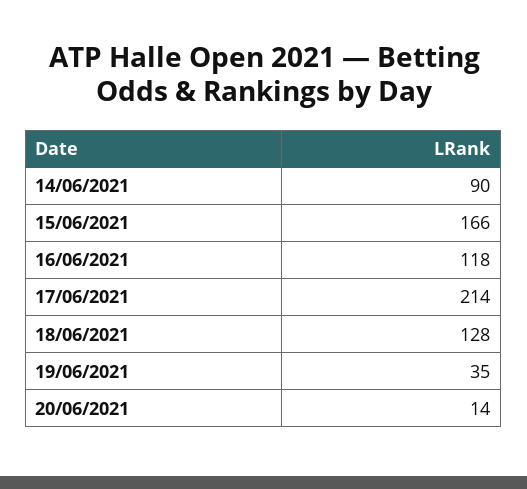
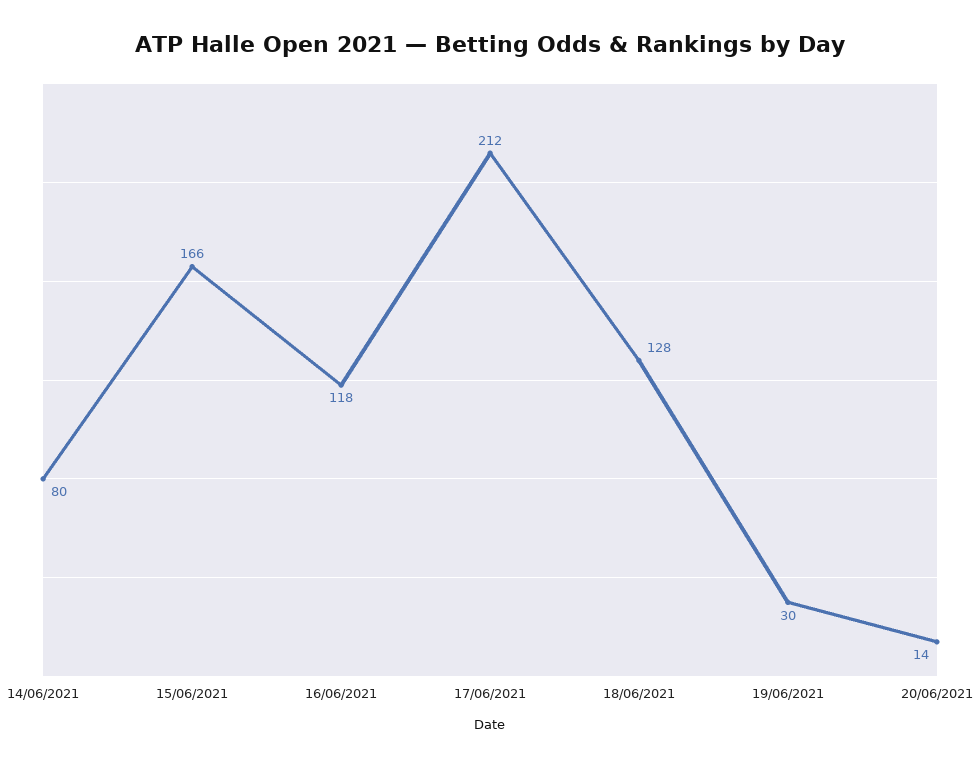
14/06/2021: 90 -> 80
17/06/2021: 214 -> 212
19/06/2021: 35 -> 30

